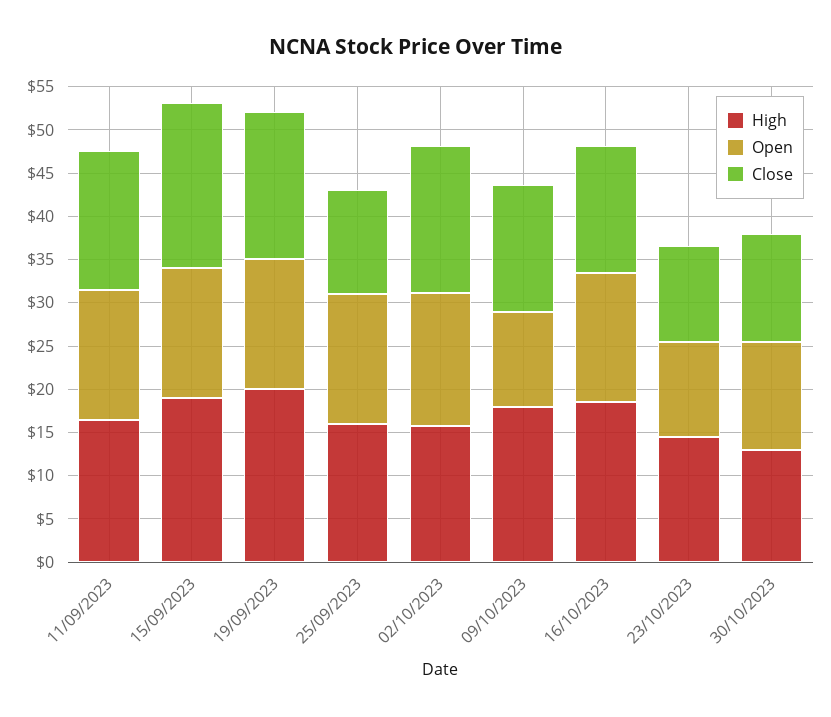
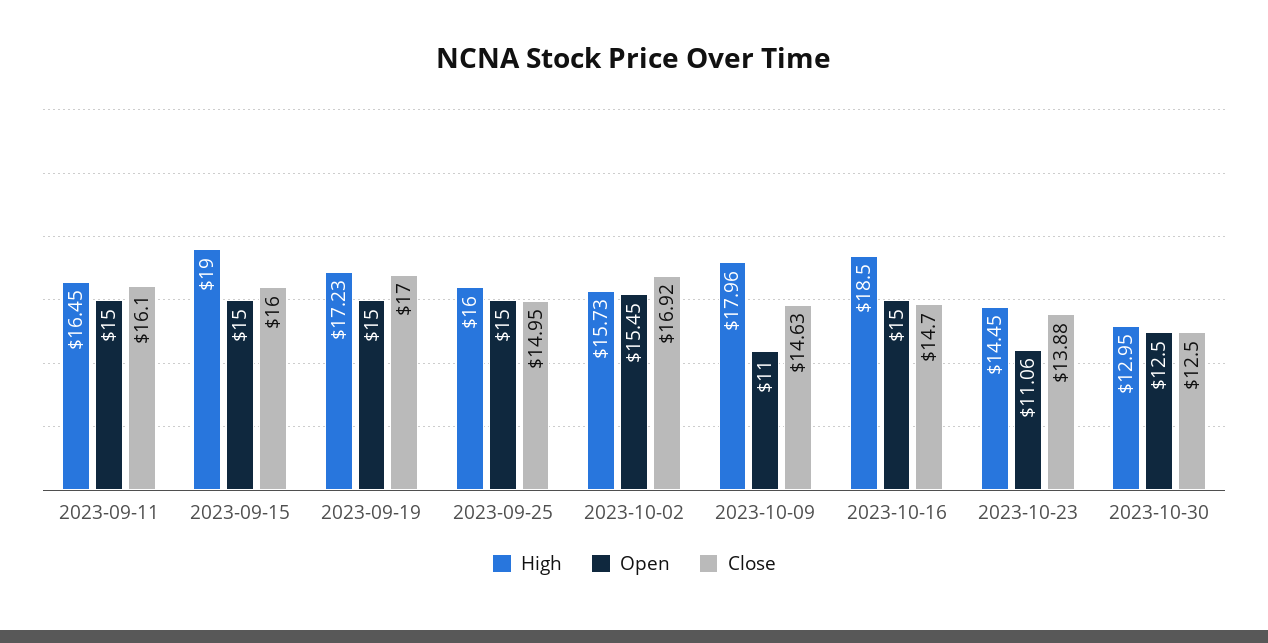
Close, 15/09/2023: 19 -> 16
High, 19/09/2023: 20 -> 17.23
Close, 25/09/2023: 12 -> 14.95
Close, 23/10/2023: 11 -> 13.88

